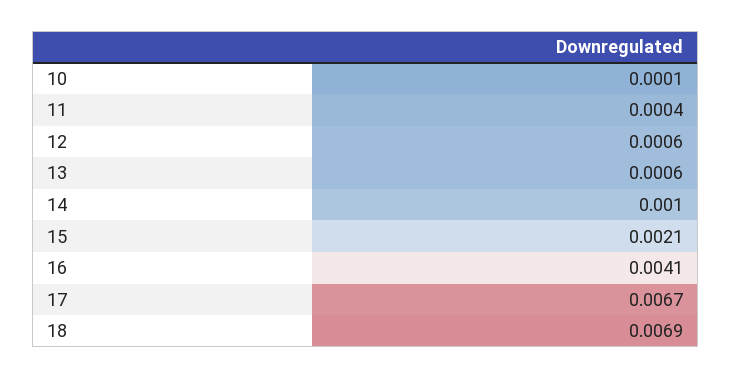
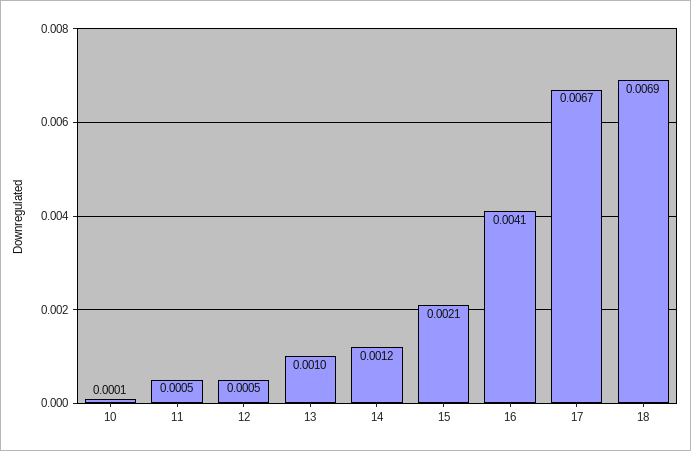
11: 0.0004 -> 0.0005
12: 0.0006 -> 0.0005
13: 0.0006 -> 0.001
14: 0.001 -> 0.0012

